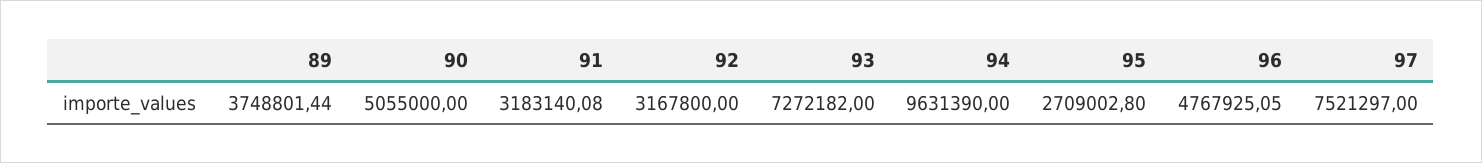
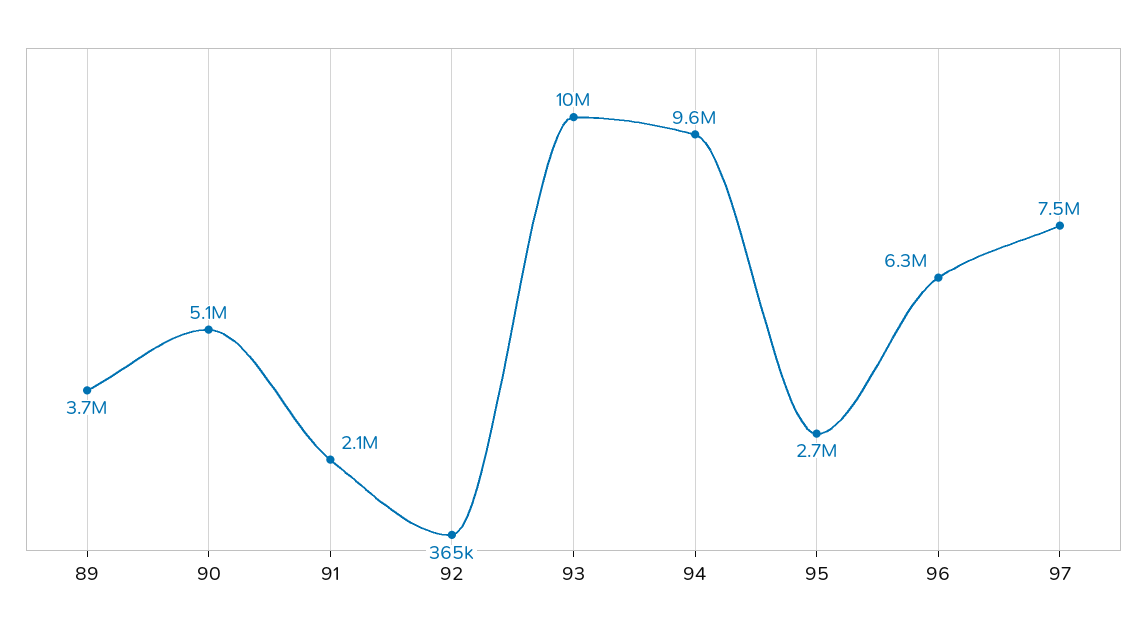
91: 3183140.08 -> 2100000
92: 3167800 -> 365000
93: 7272182 -> 10000000
96: 4767925.05 -> 6300000

